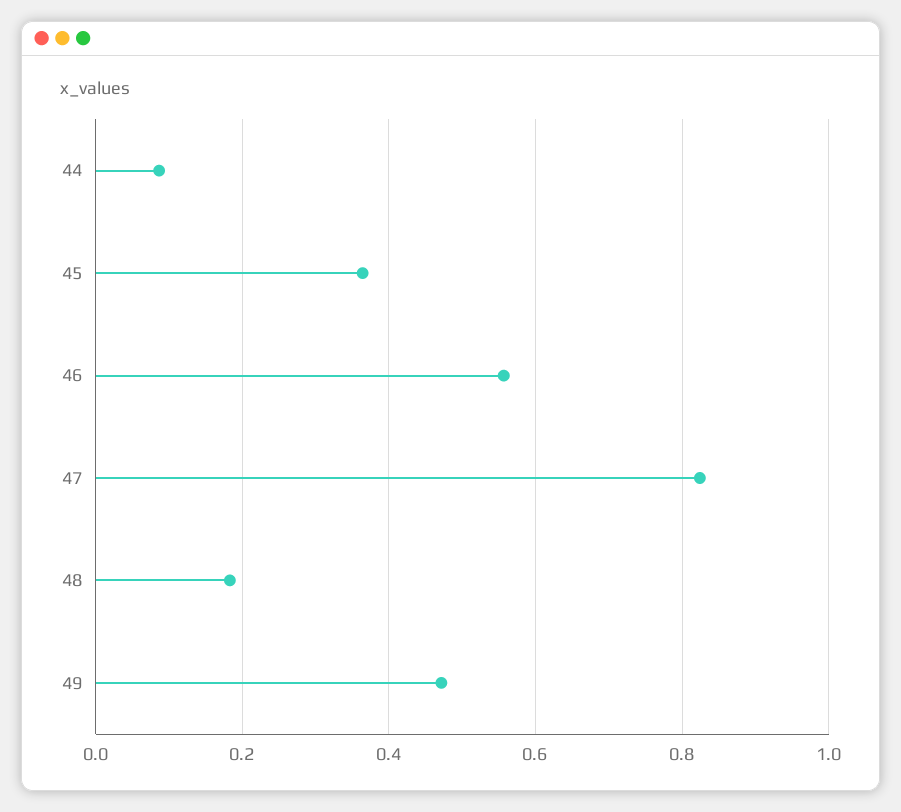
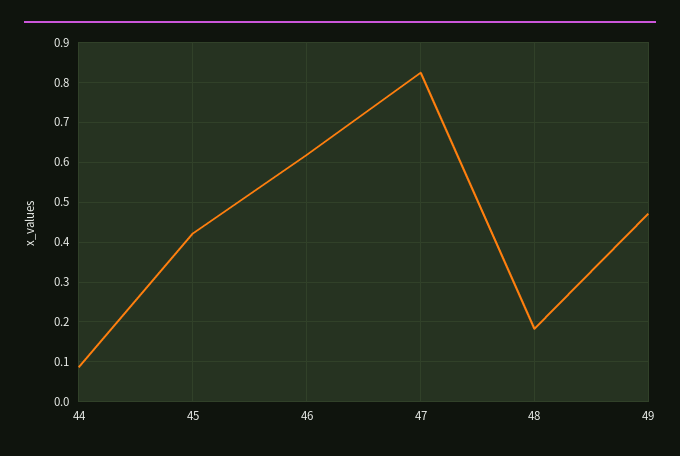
45: 0.36 -> 0.42
46: 0.56 -> 0.62

